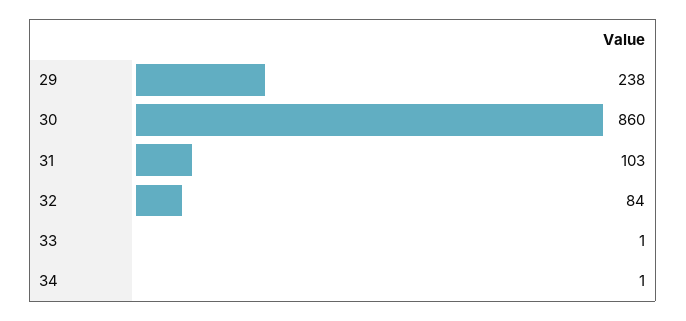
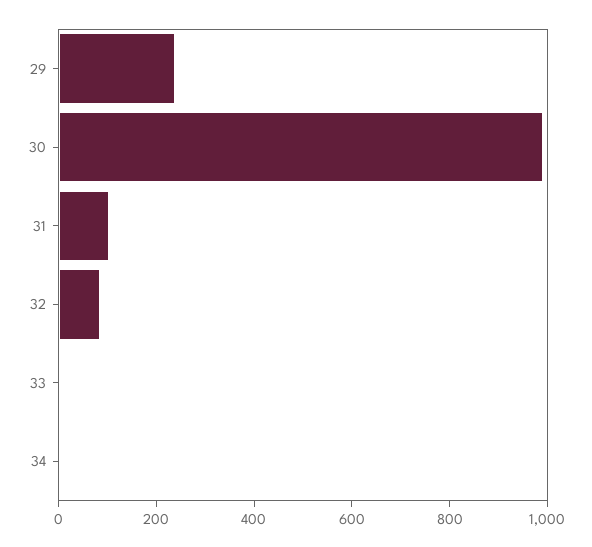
30: 860 -> 1000

